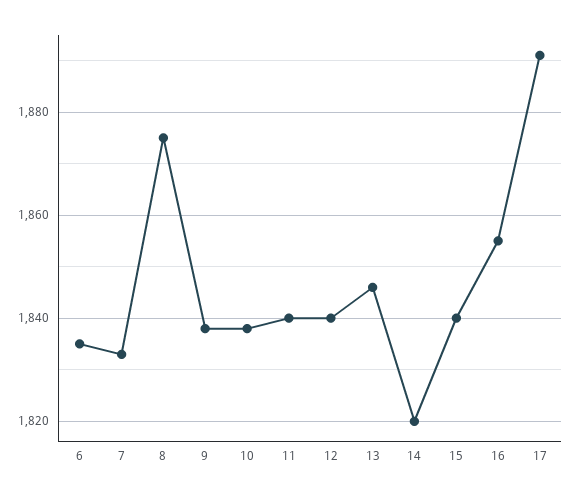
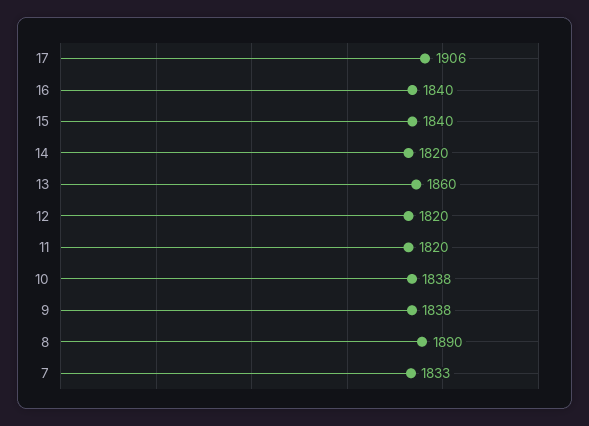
6: 1835 -> none
8: 1875 -> 1890
11: 1840 -> 1820
12: 1840 -> 1820
13: 1845 -> 1860
16: 1855 -> 1840
17: 1890 -> 1906

